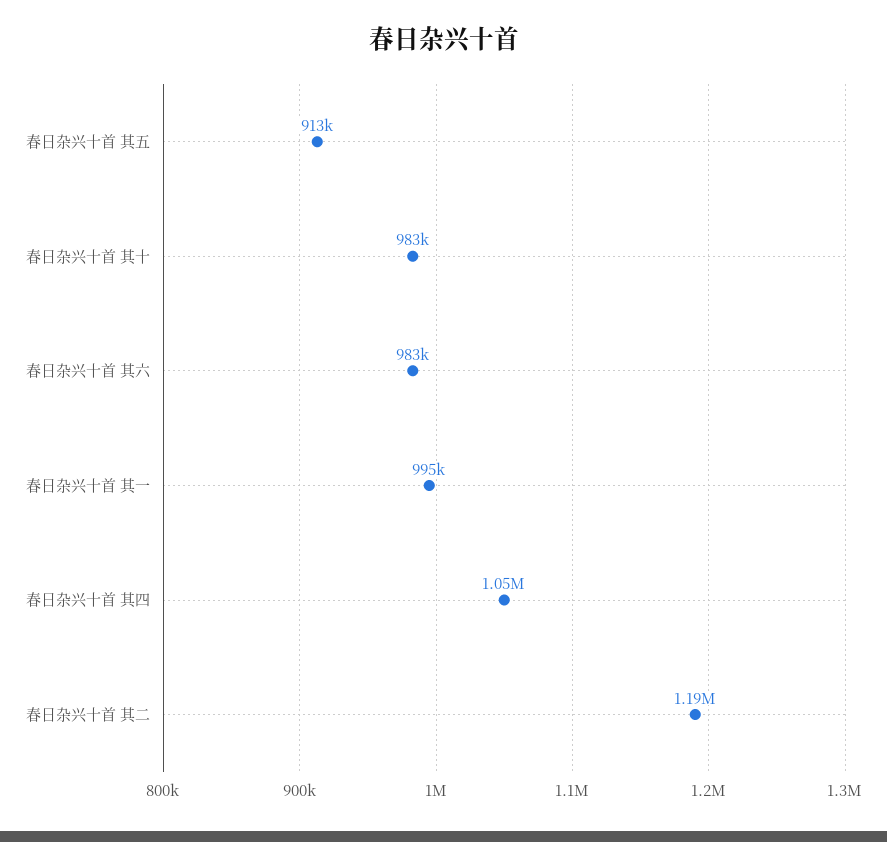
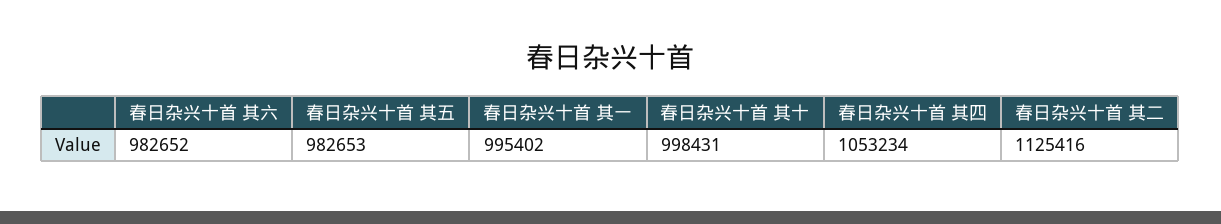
春日杂兴十首 其五: 913000 -> 982653
春日杂兴十首 其十: 983000 -> 998431
春日杂兴十首 其二: 1190000 -> 1125416

